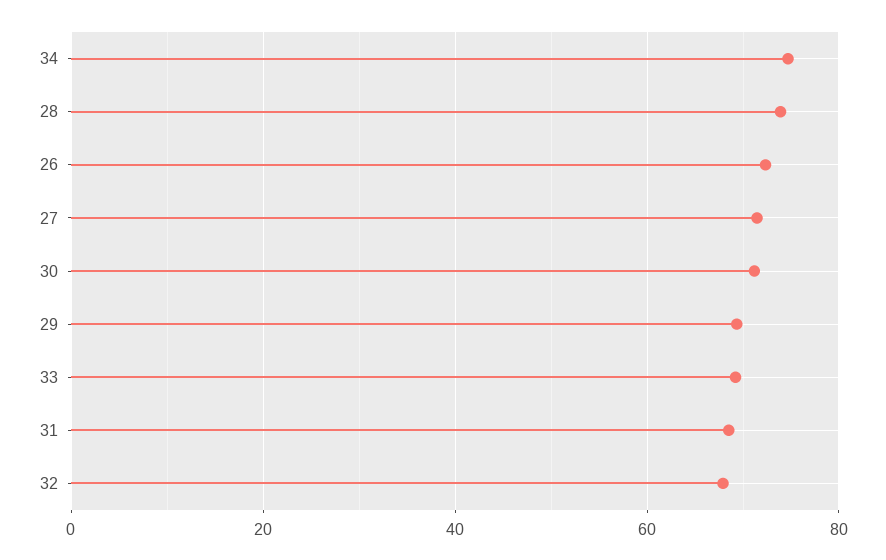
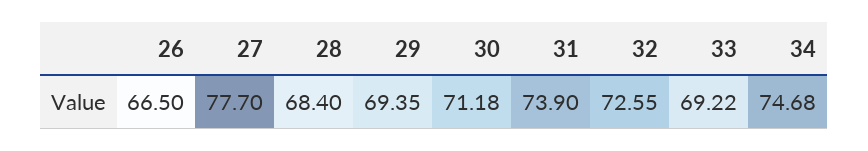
28: 74 -> 68.4
26: 72 -> 66.5
27: 72 -> 77.7
31: 68 -> 73.9
32: 68 -> 72.55

